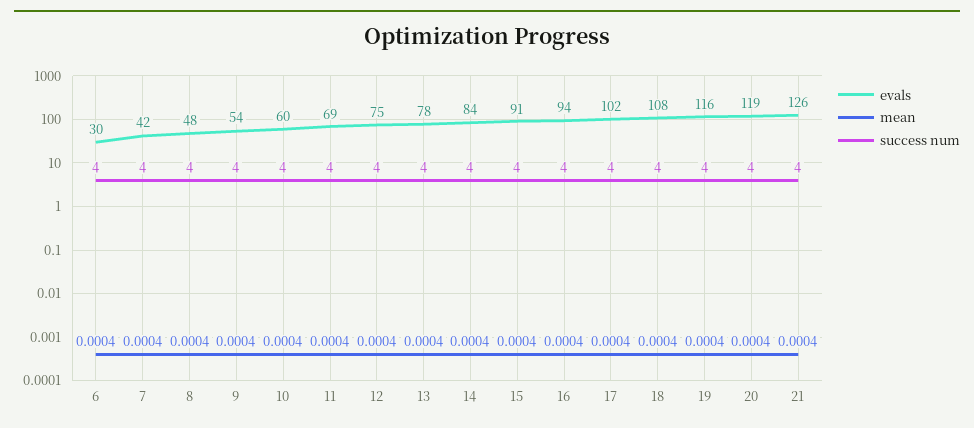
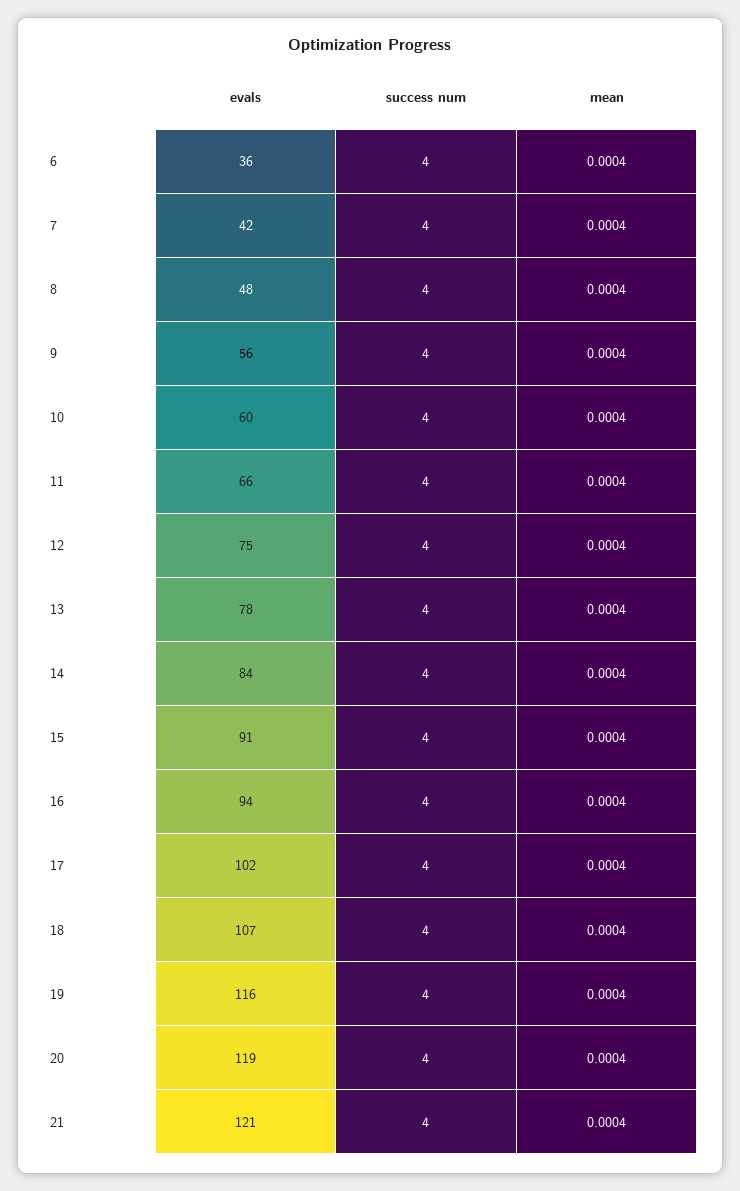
evals, 6: 30 -> 36
evals, 9: 54 -> 56
evals, 11: 69 -> 66
evals, 18: 108 -> 107
evals, 21: 126 -> 121

